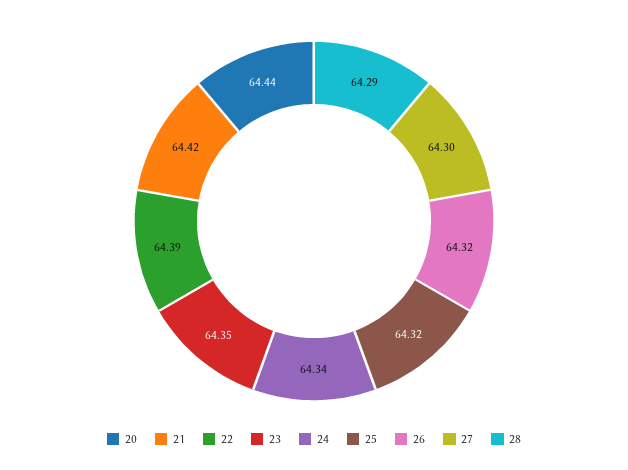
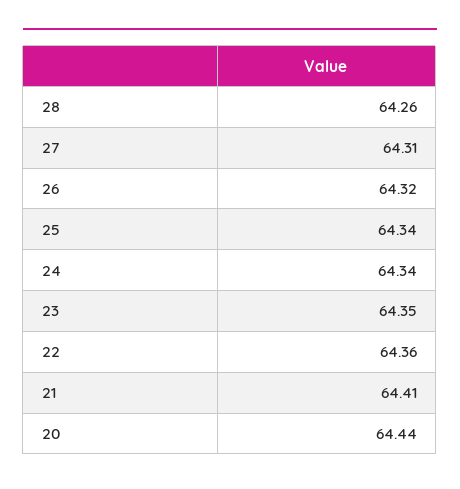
21: 64.42 -> 64.41
22: 64.39 -> 64.36
25: 64.32 -> 64.34
27: 64.3 -> 64.31
28: 64.29 -> 64.26

